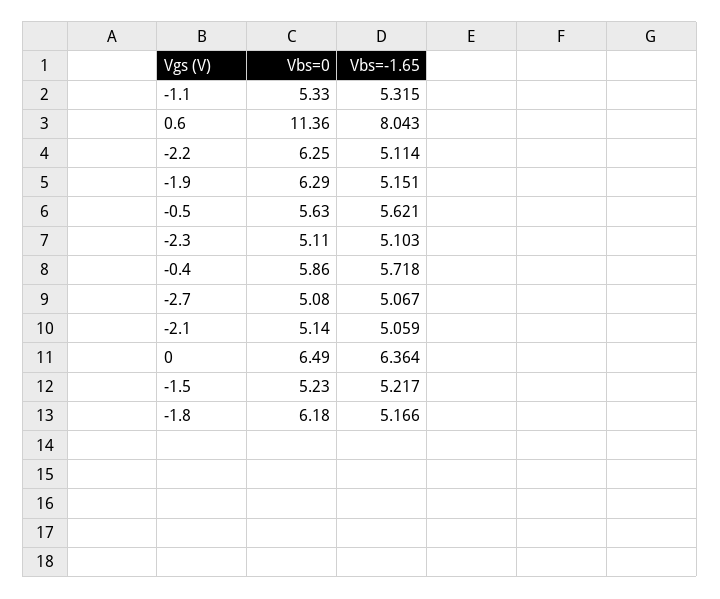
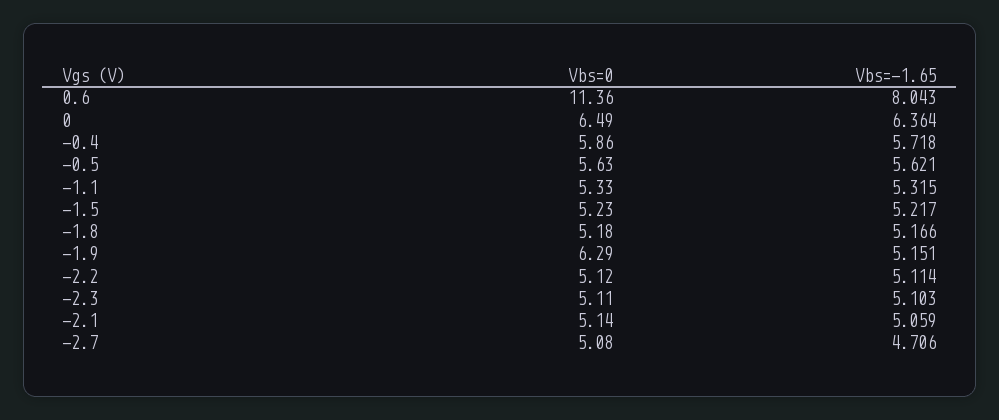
Vbs=0, -2.2: 6.25 -> 5.12
Vbs=-1.65, -2.7: 5.067 -> 4.706
Vbs=0, -1.8: 6.18 -> 5.18

